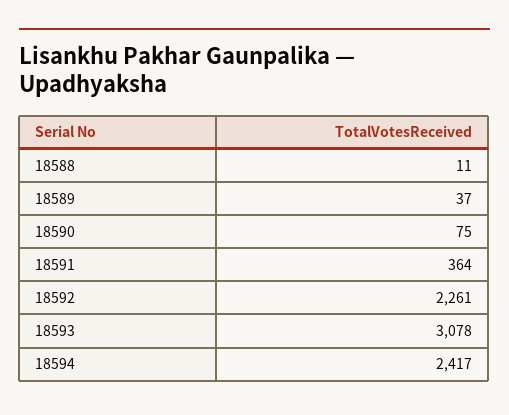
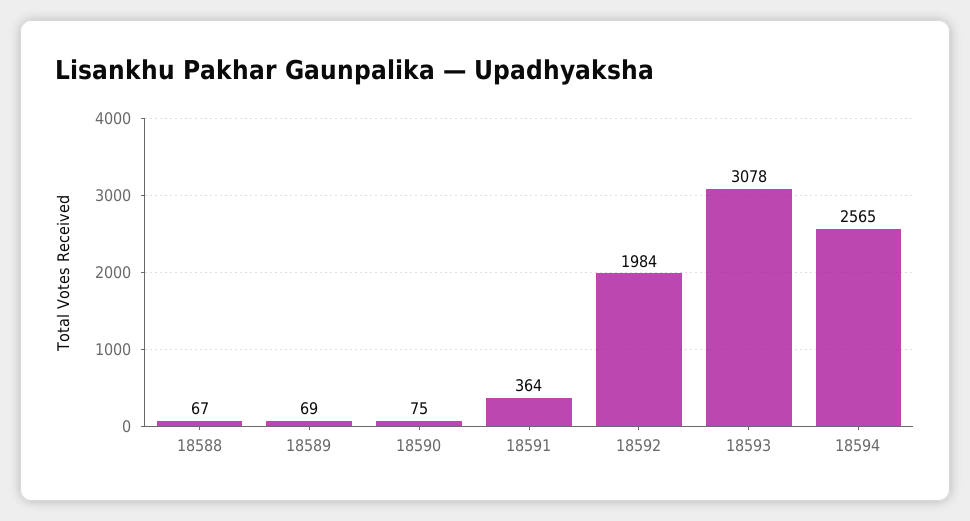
18588: 11 -> 67
18589: 37 -> 69
18592: 2261 -> 1984
18594: 2417 -> 2565

